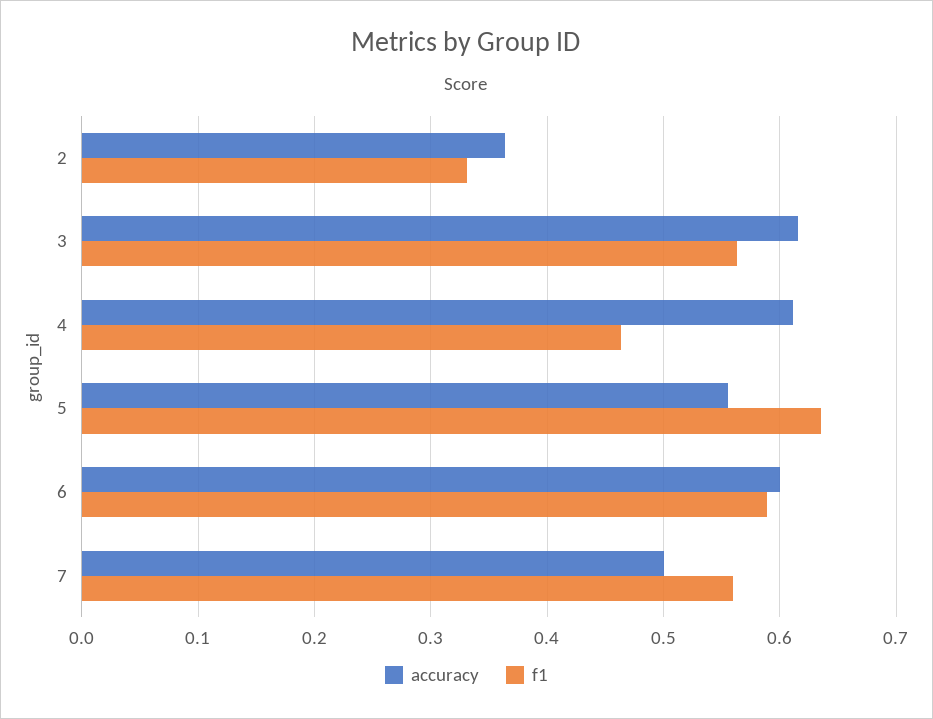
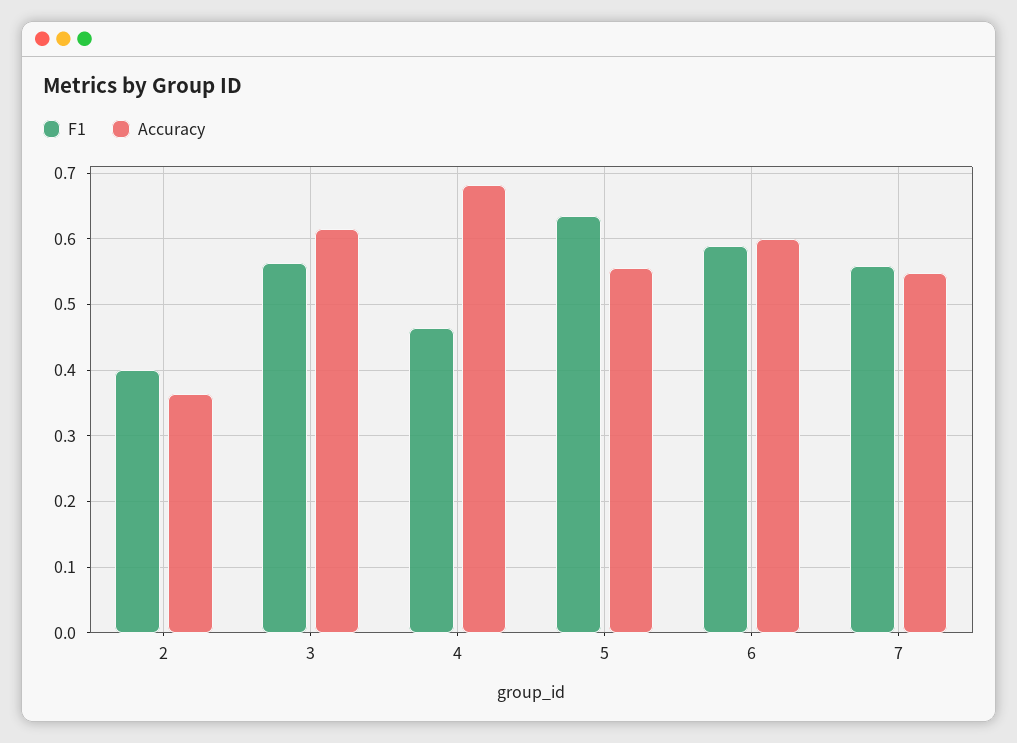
f1, 2: 0.33 -> 0.4
accuracy, 4: 0.61 -> 0.68
accuracy, 7: 0.5 -> 0.55

